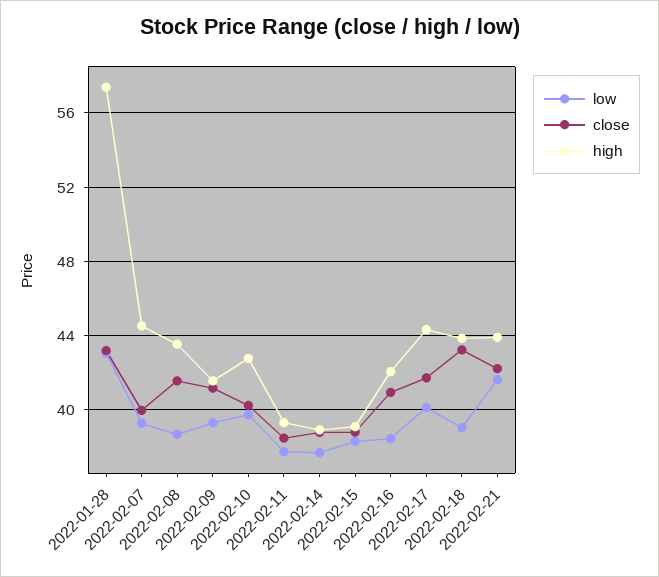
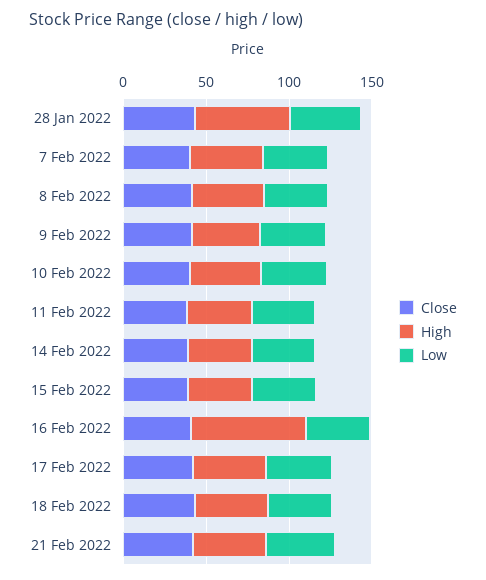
high, 2022-02-16: 42 -> 70

